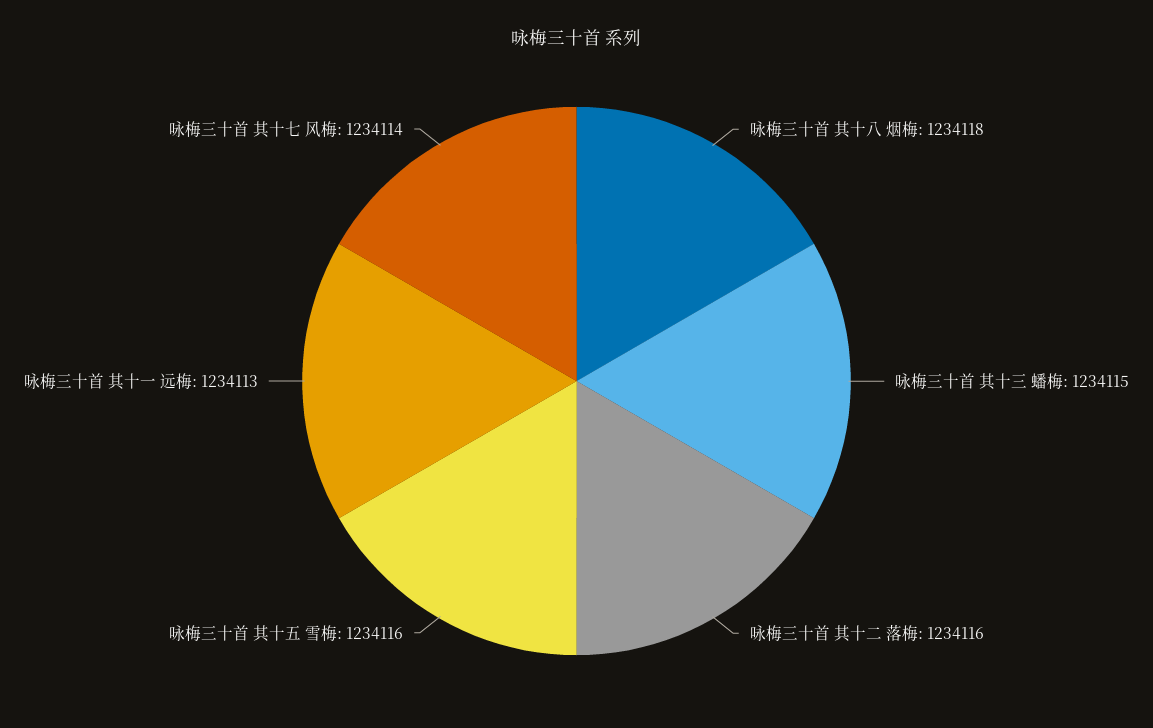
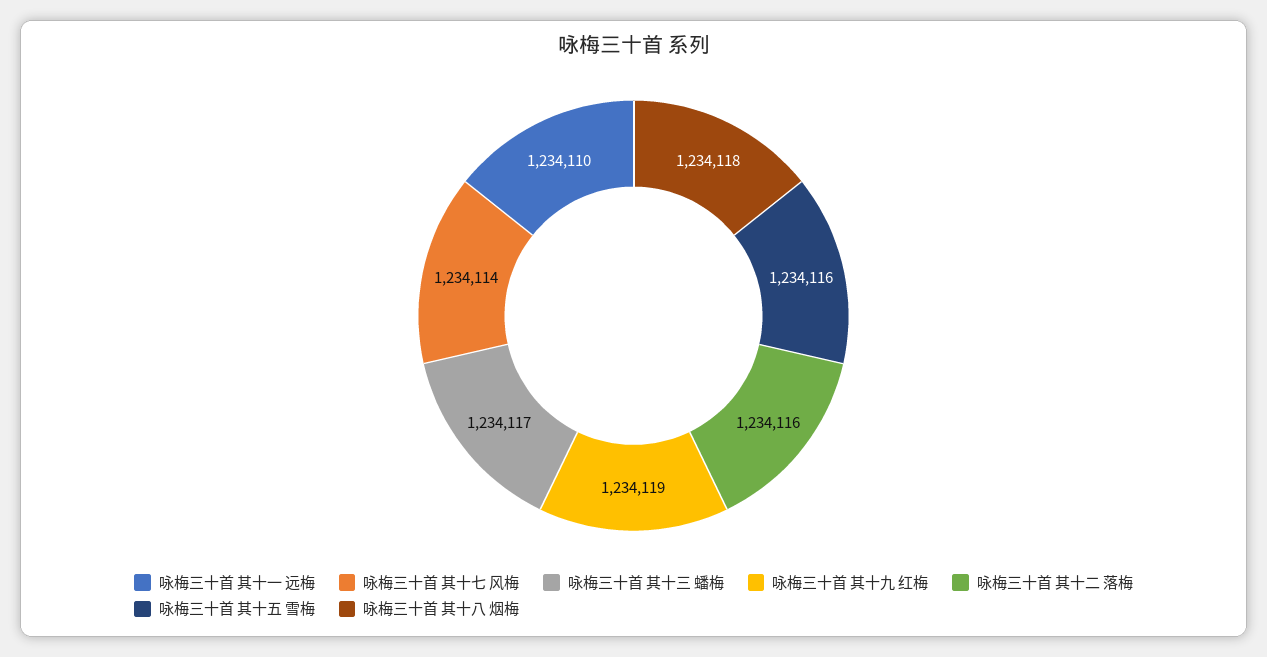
咏梅三十首 其十三 蟠梅: 1234115 -> 1234117
咏梅三十首 其十一 远梅: 1234113 -> 1234110
咏梅三十首 其十九 红梅: none -> 1234119

